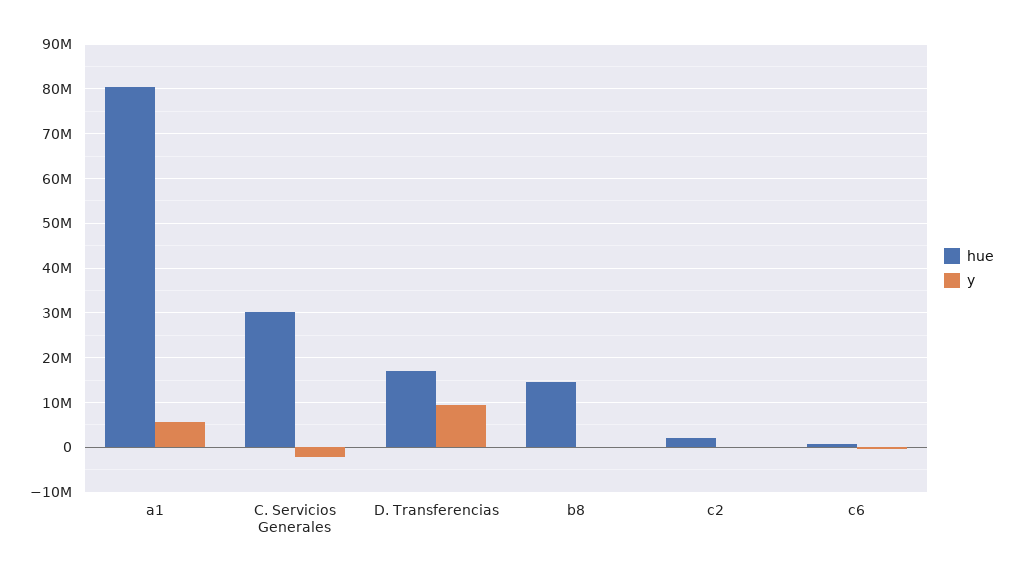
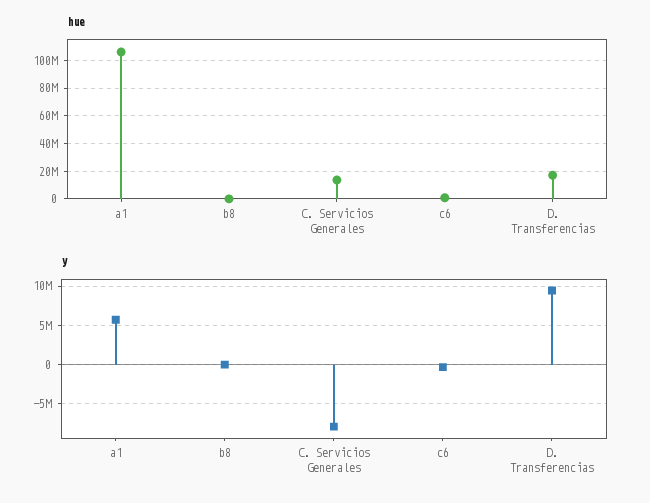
hue, a1: 80000000 -> 105000000
hue, C. Servicios Generales: 30000000 -> 15000000
y, C. Servicios Generales: -2000000 -> -8000000
hue, b8: 14000000 -> 0
hue, c2: 2000000 -> none
y, c2: 0 -> none

